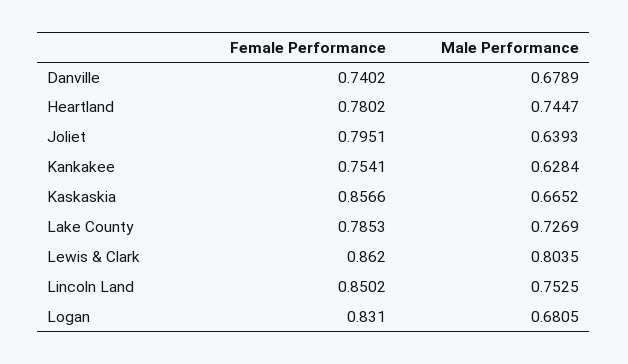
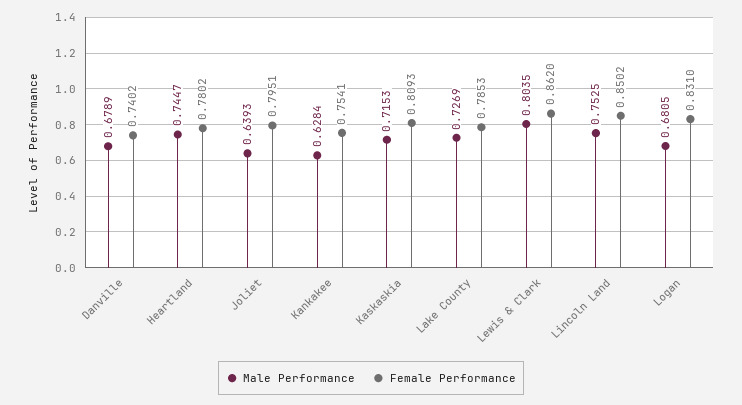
Female Performance, Kaskaskia: 0.8566 -> 0.8093
Male Performance, Kaskaskia: 0.6652 -> 0.7153

